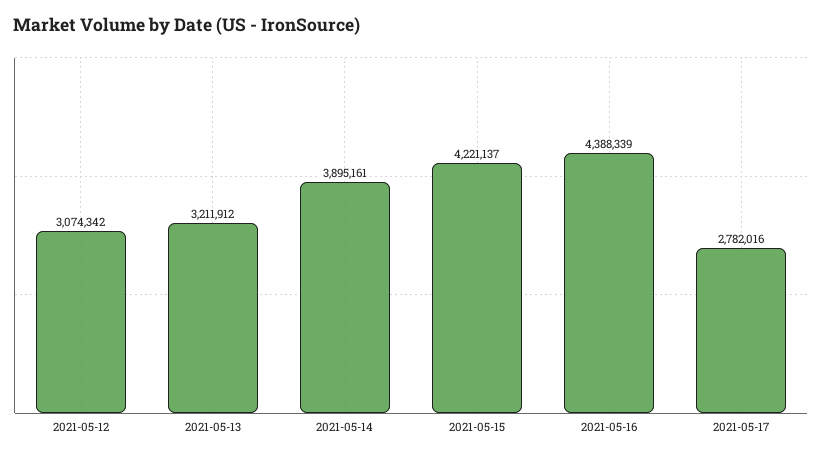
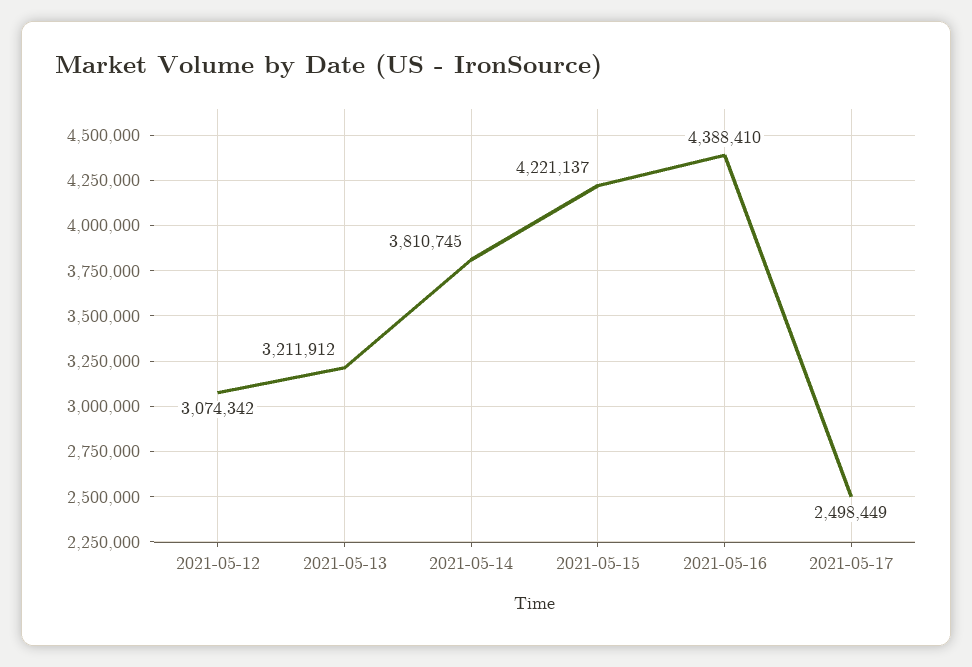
2021-05-14: 3895161 -> 3810745
2021-05-16: 4388339 -> 4388410
2021-05-17: 2782016 -> 2498449

